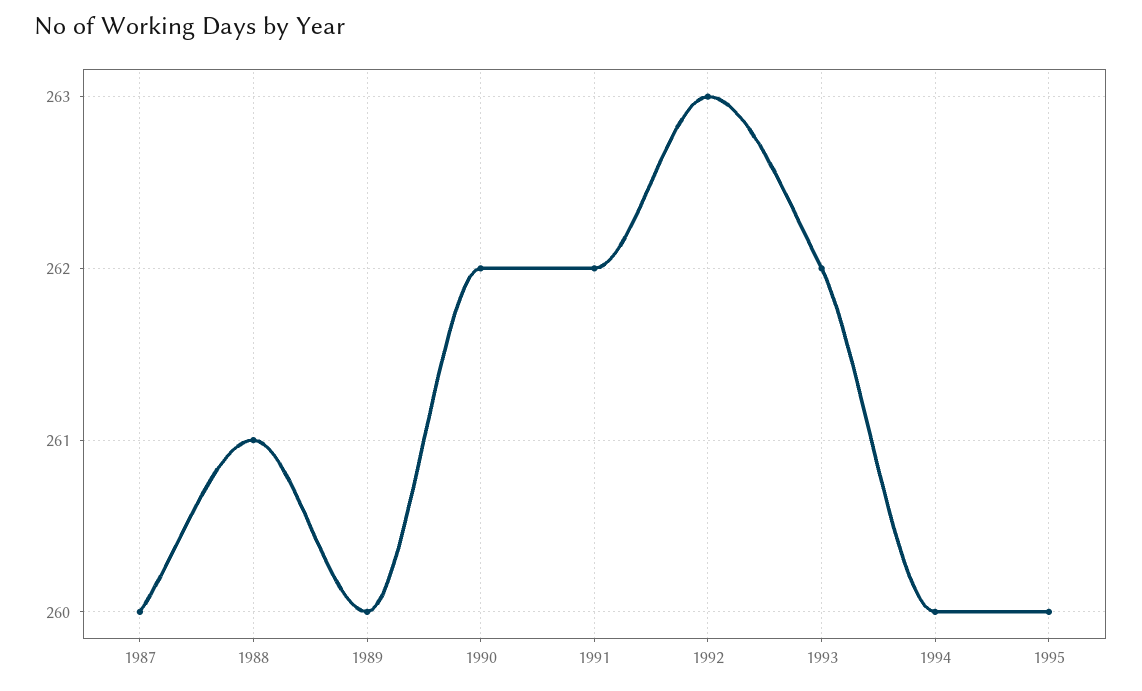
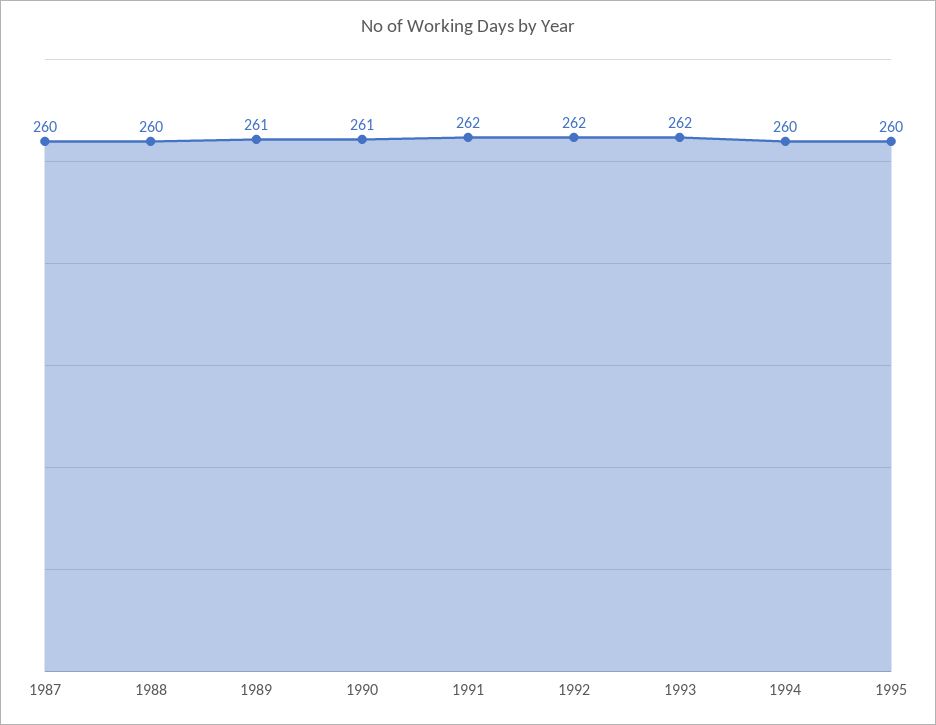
1988: 261 -> 260
1989: 260 -> 261
1990: 262 -> 261
1992: 263 -> 262

